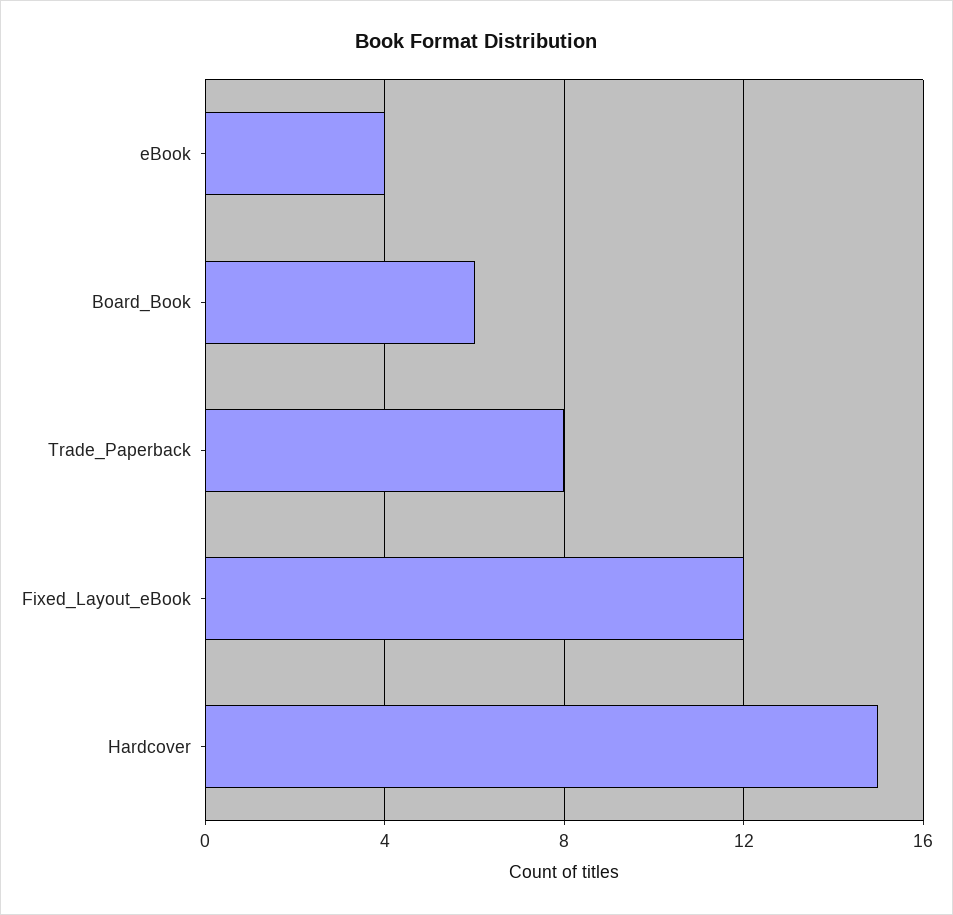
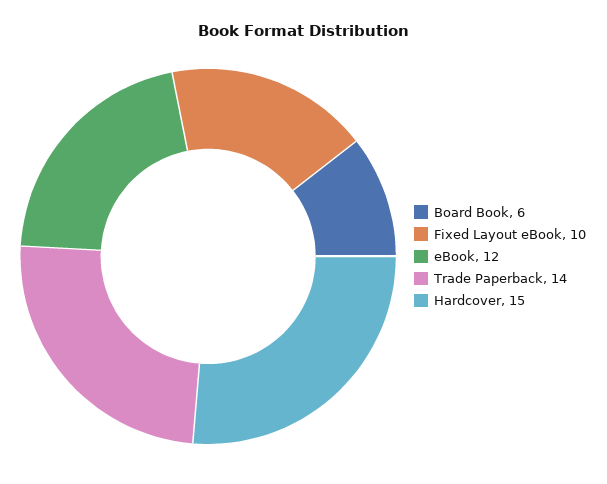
eBook: 4 -> 12
Trade_Paperback: 8 -> 14
Fixed_Layout_eBook: 12 -> 10

